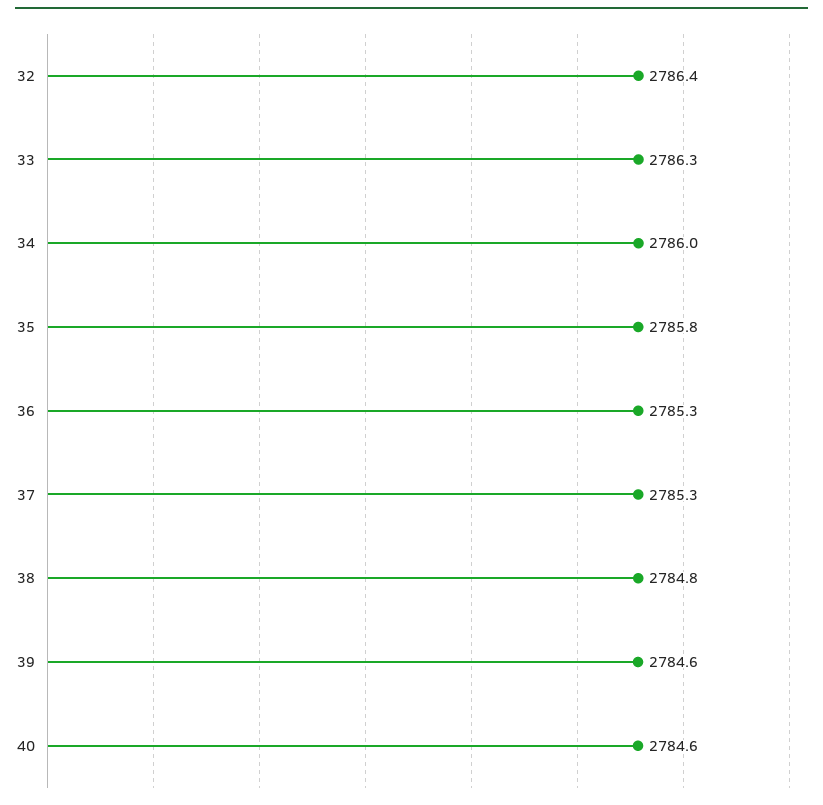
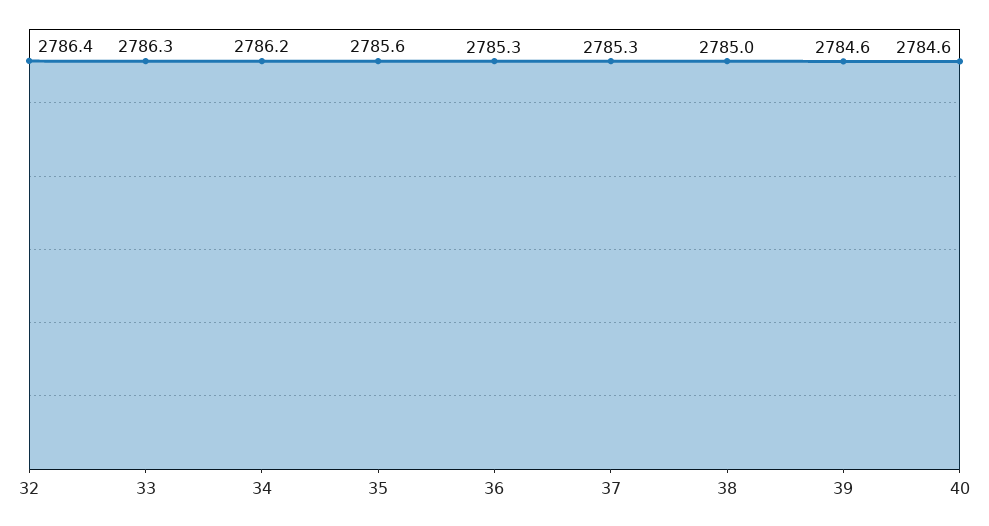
34: 2786 -> 2786.2
35: 2785.8 -> 2785.6
38: 2784.8 -> 2785

